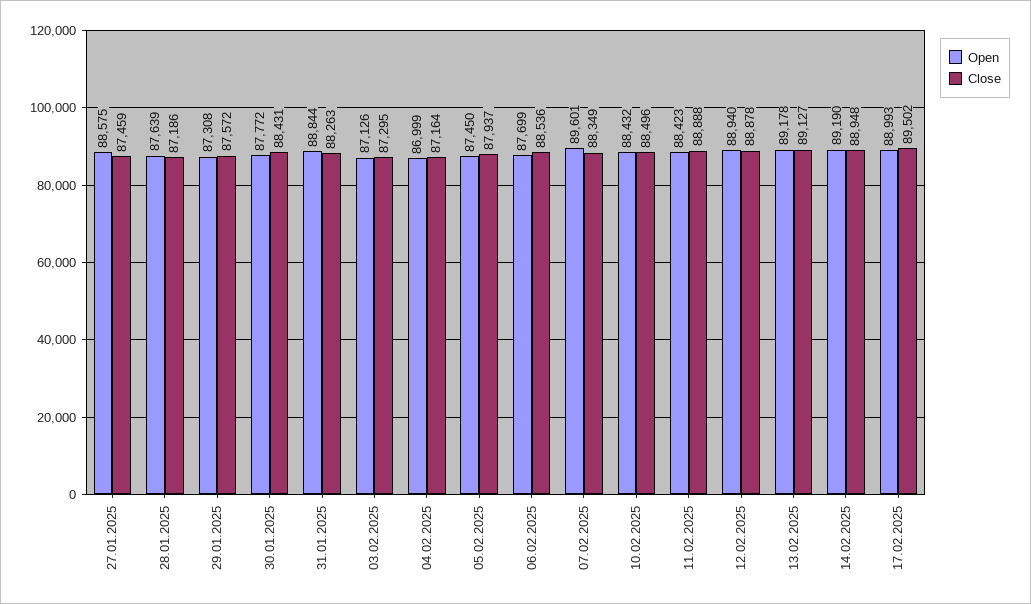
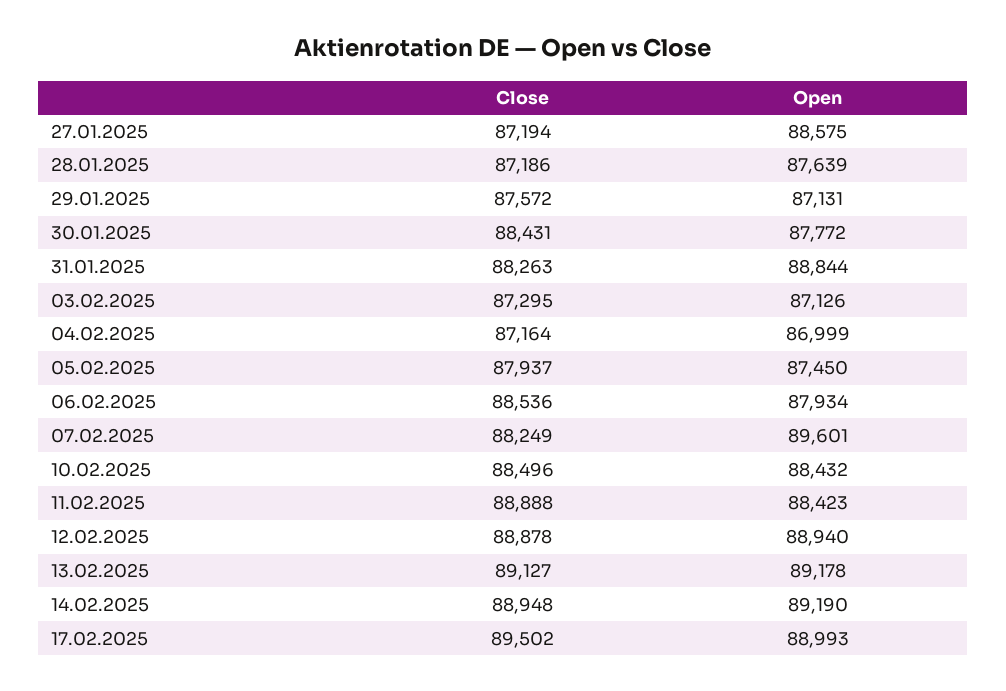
Close, 27.01.2025: 87459 -> 87194
Open, 29.01.2025: 87308 -> 87131
Open, 06.02.2025: 87699 -> 87934
Close, 07.02.2025: 88349 -> 88249

